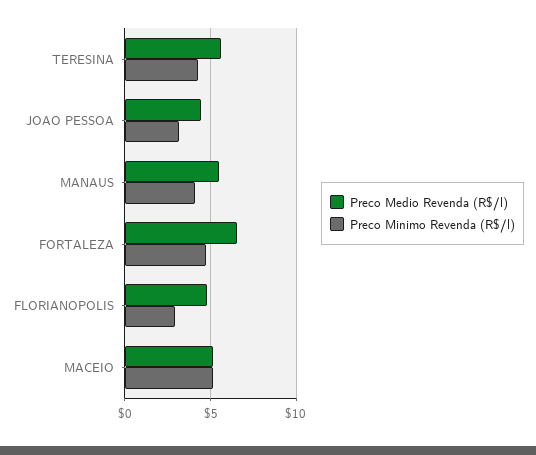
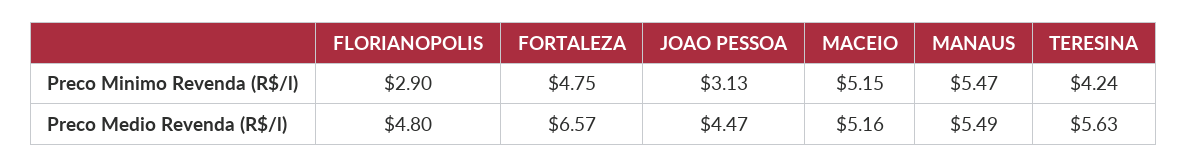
Preco Minimo Revenda (R$/l), MANAUS: 4 -> 5.47

